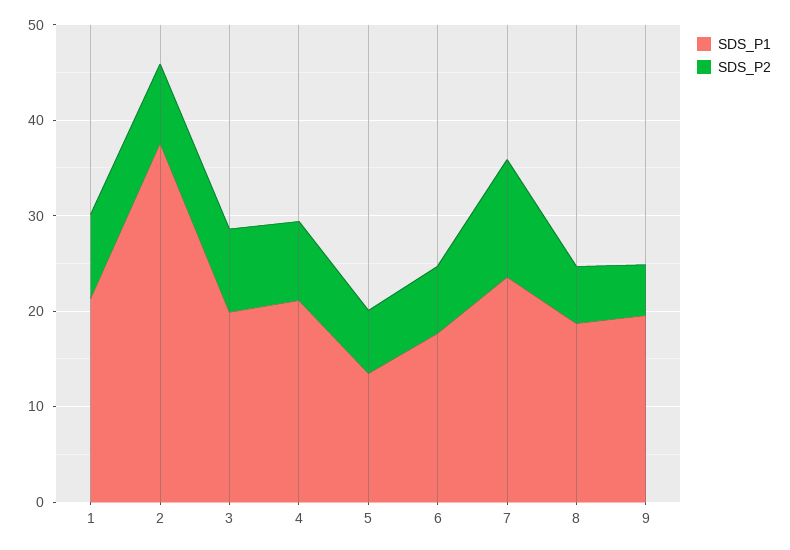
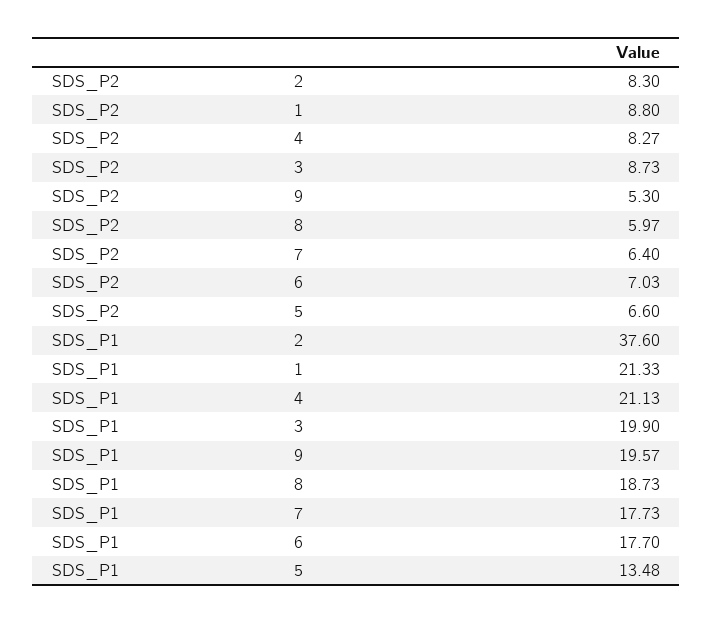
SDS_P1, 7: 24 -> 17.73
SDS_P2, 7: 12 -> 6.4

